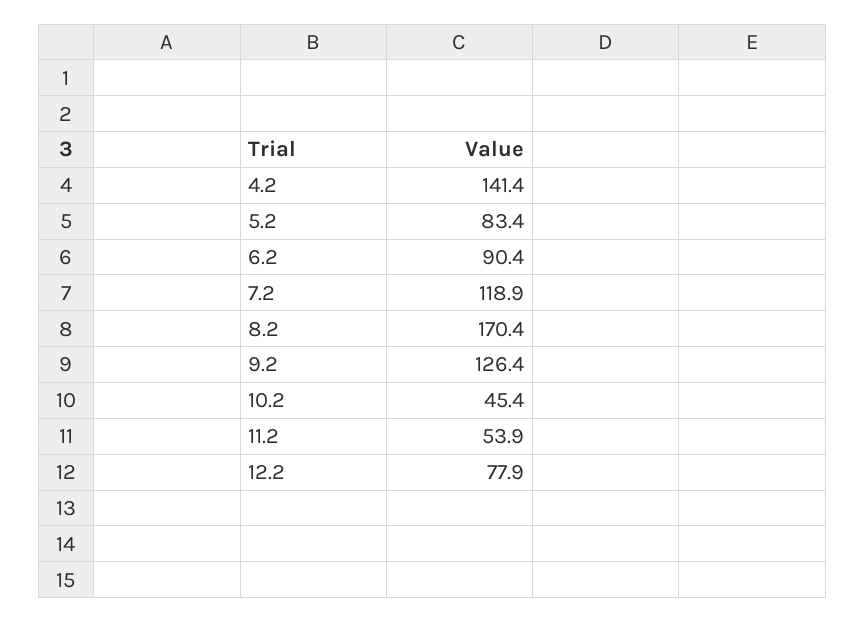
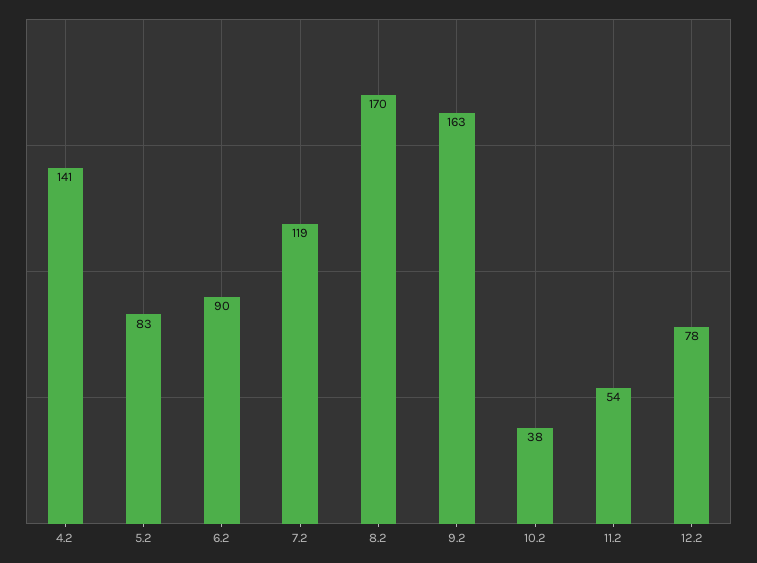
9.2: 126.4 -> 163
10.2: 45.4 -> 38

